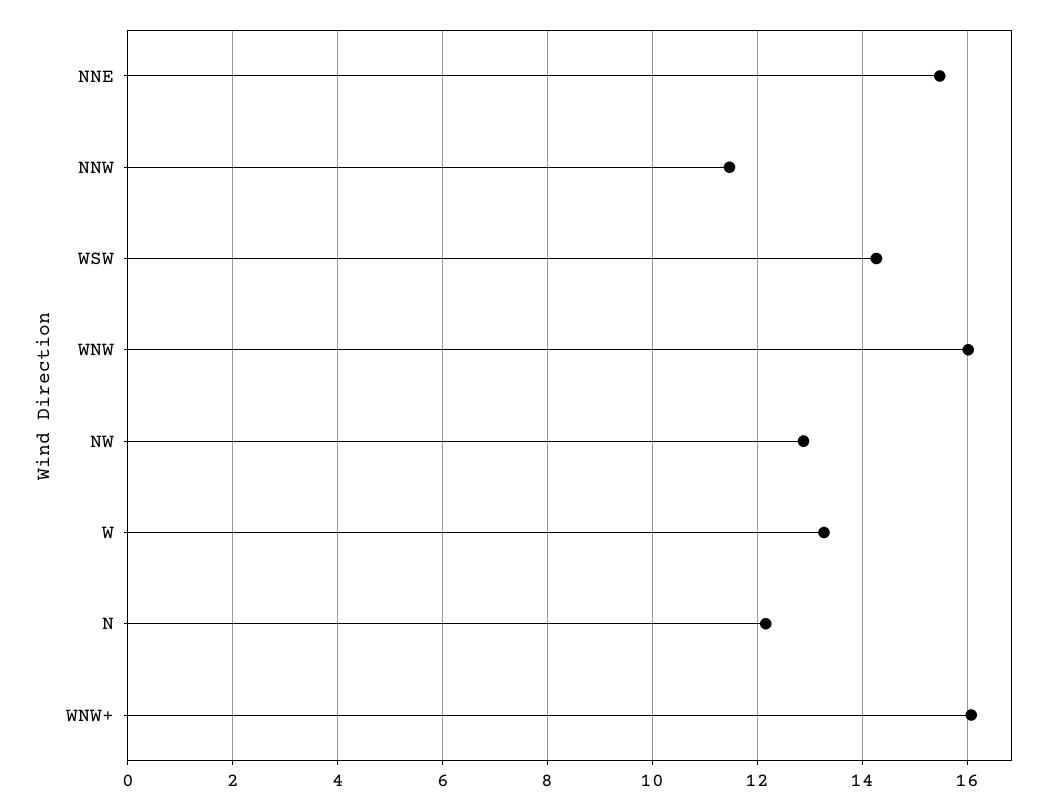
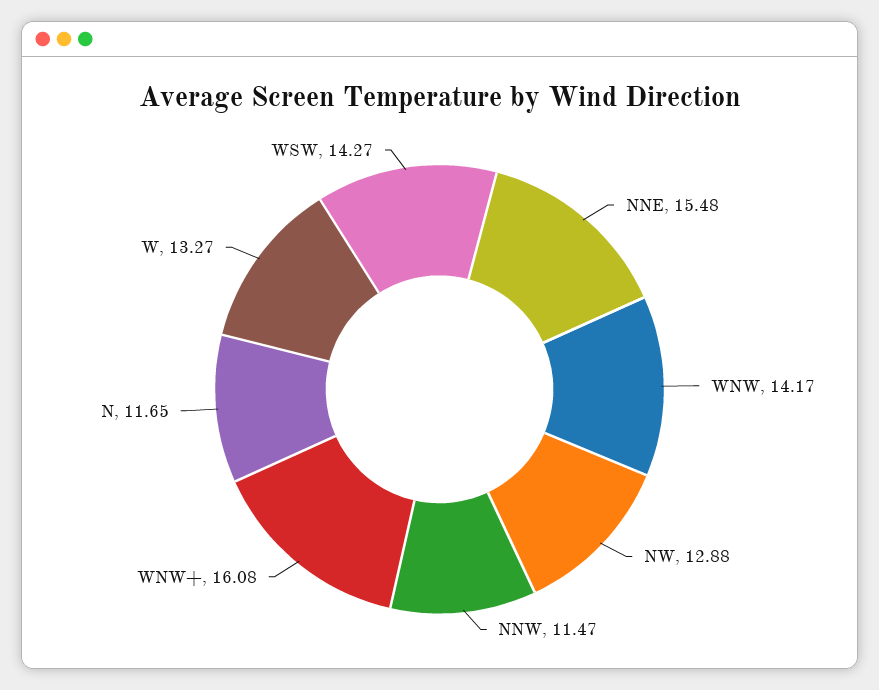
WNW: 16 -> 14.17
N: 12.2 -> 11.65

